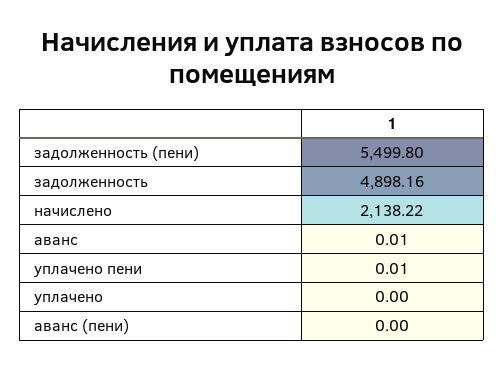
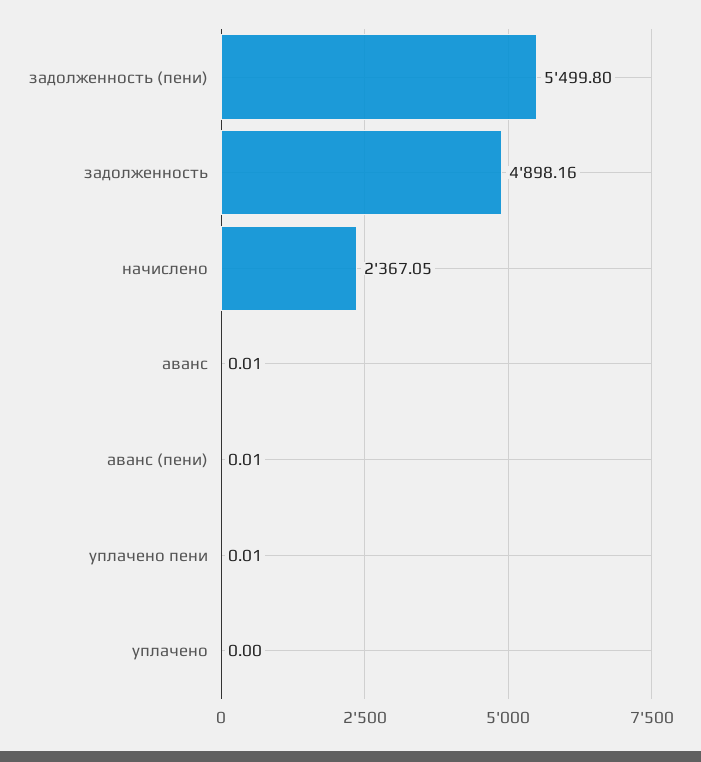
начислено: 2138.22 -> 2367.05
аванс (пени): 0 -> 0.01

